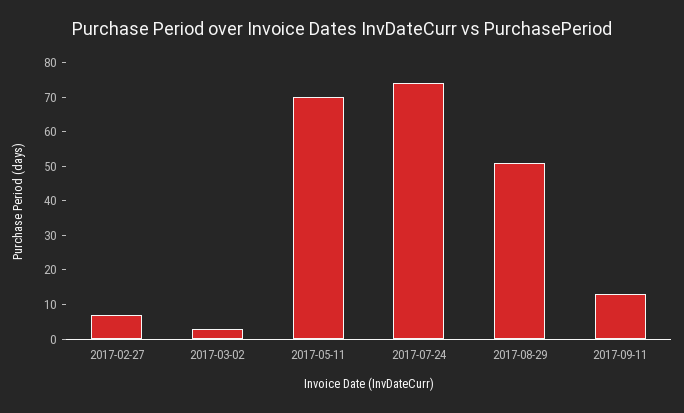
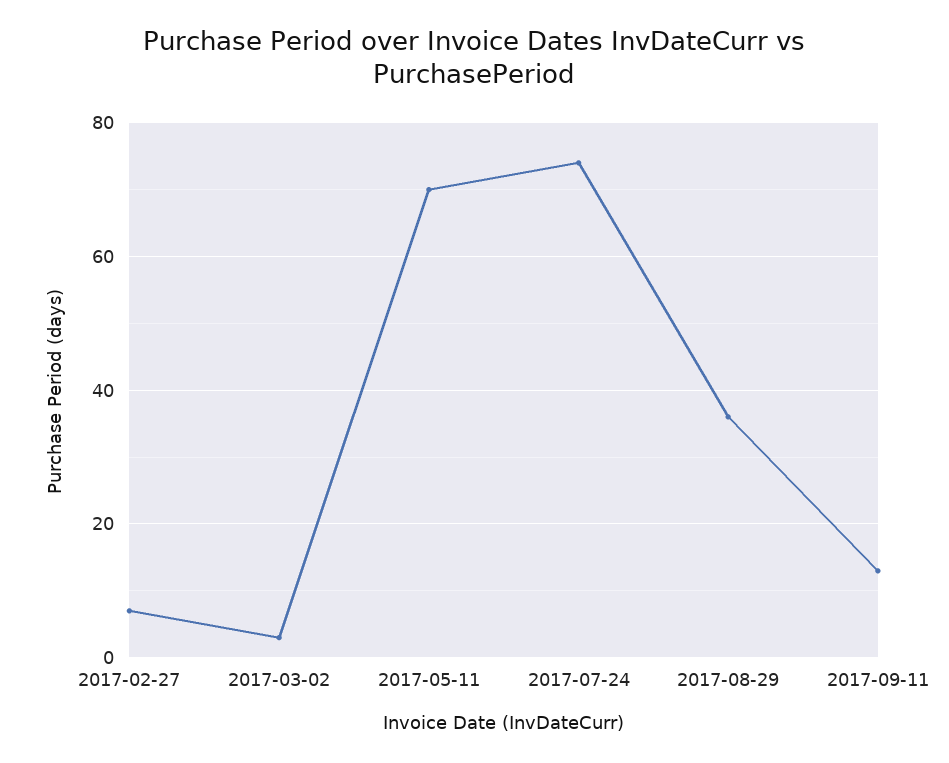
2017-08-29: 50 -> 35

